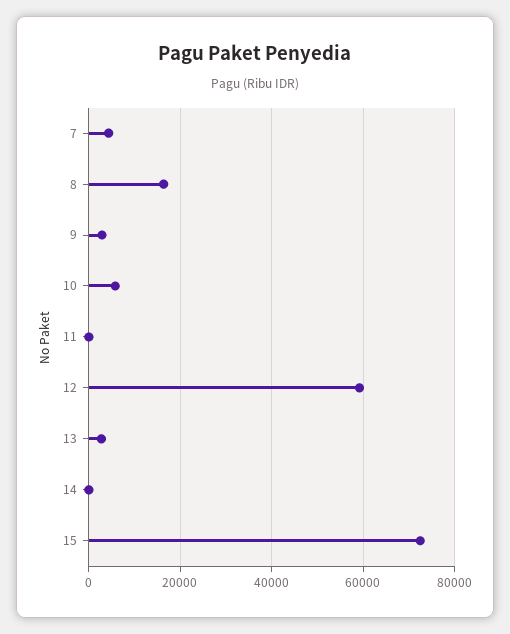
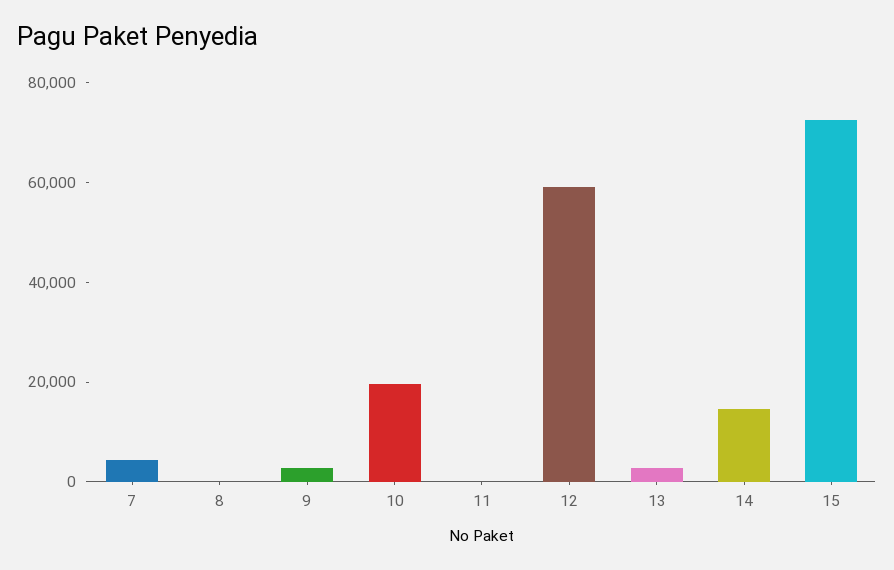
8: 16000 -> 0
10: 6000 -> 20000
14: 0 -> 15000

